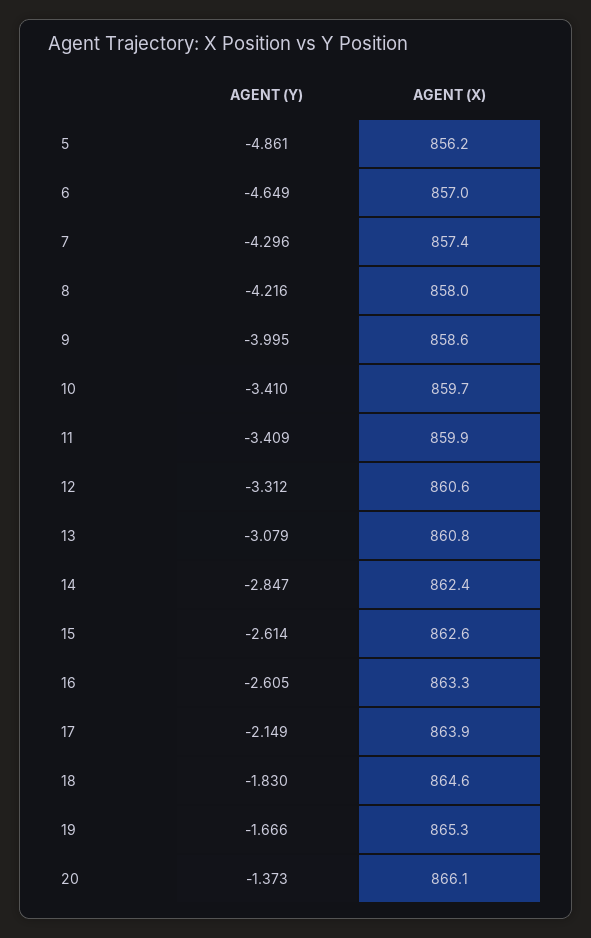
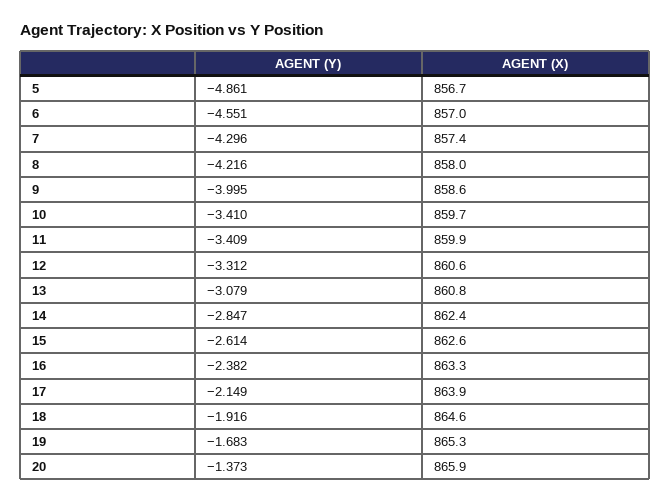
AGENT (X), 5: 856.2 -> 856.7
AGENT (Y), 6: -4.649 -> -4.551
AGENT (Y), 16: -2.605 -> -2.382
AGENT (Y), 18: -1.83 -> -1.916
AGENT (Y), 19: -1.666 -> -1.683
AGENT (X), 20: 866.1 -> 865.9

